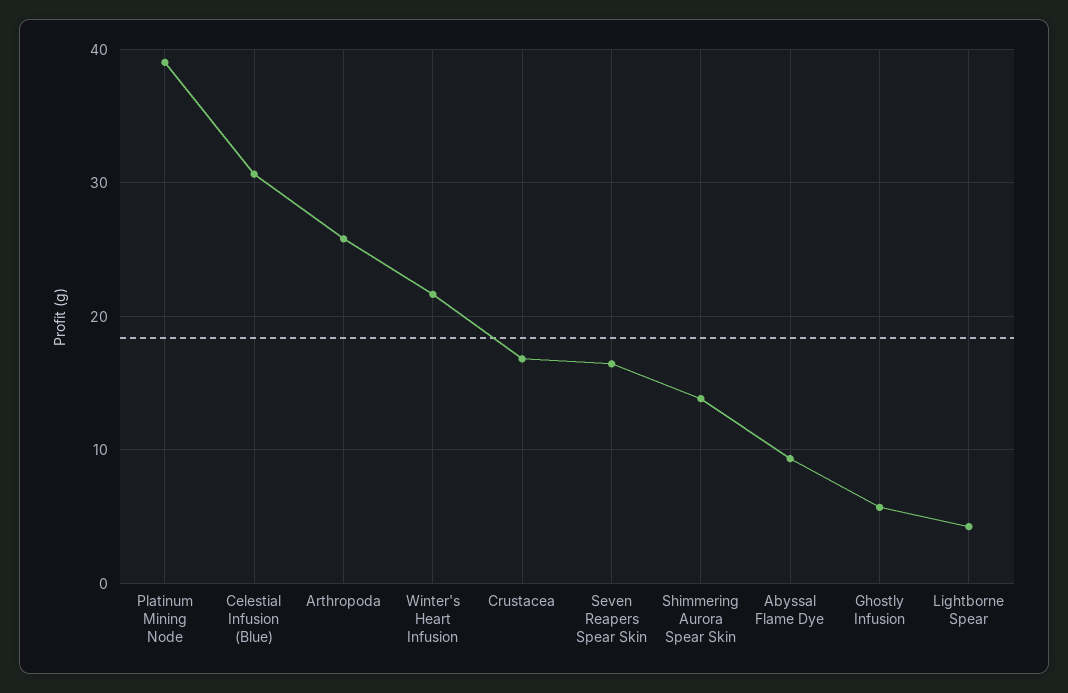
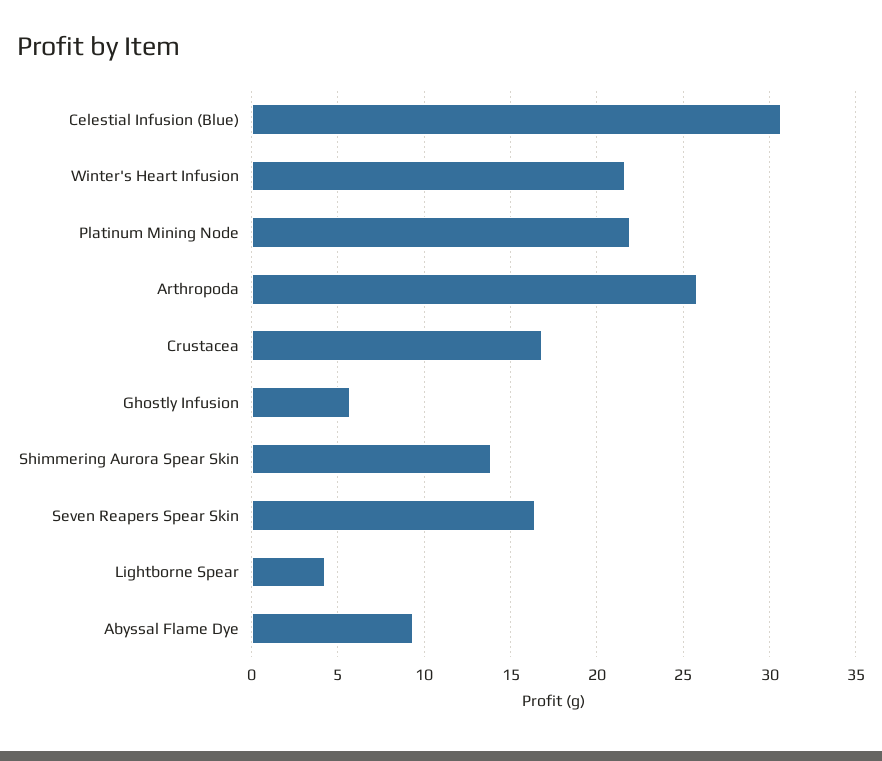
Platinum Mining Node: 39 -> 22

